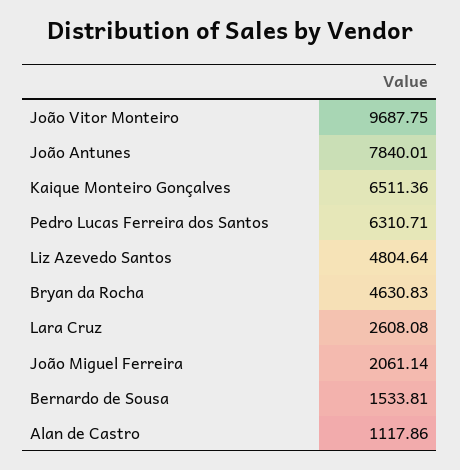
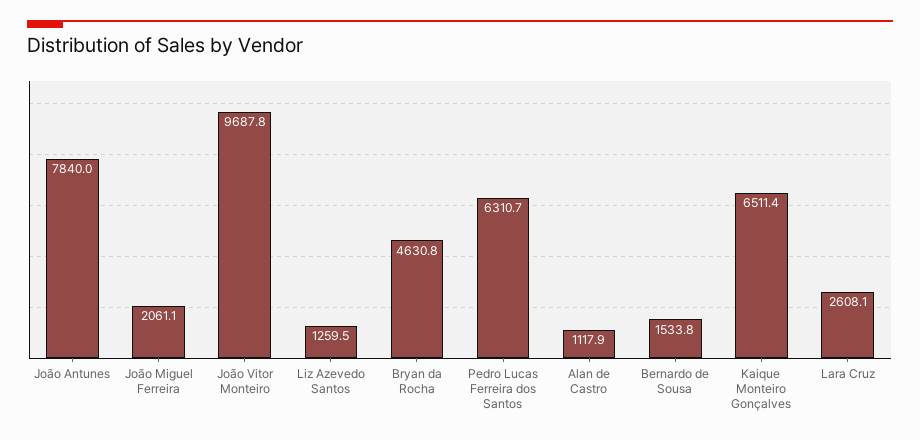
Liz Azevedo Santos: 4804.64 -> 1259.5

